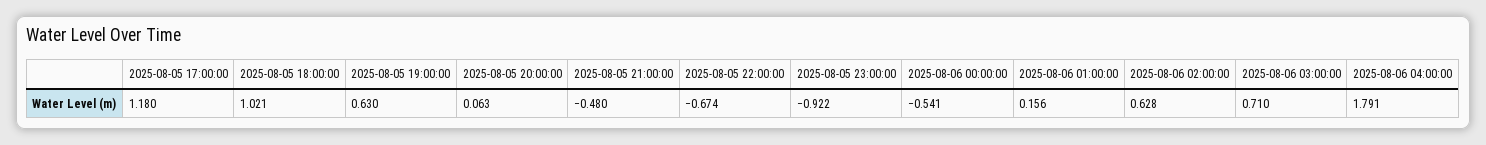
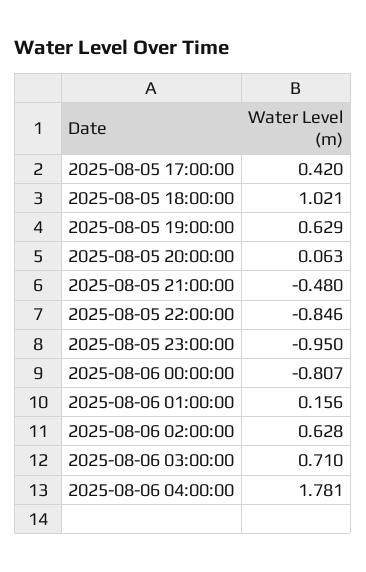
2025-08-05 17:00:00: 1.18 -> 0.42
2025-08-05 19:00:00: 0.63 -> 0.629
2025-08-05 22:00:00: -0.674 -> -0.846
2025-08-05 23:00:00: -0.922 -> -0.95
2025-08-06 00:00:00: -0.541 -> -0.807
2025-08-06 04:00:00: 1.791 -> 1.781

